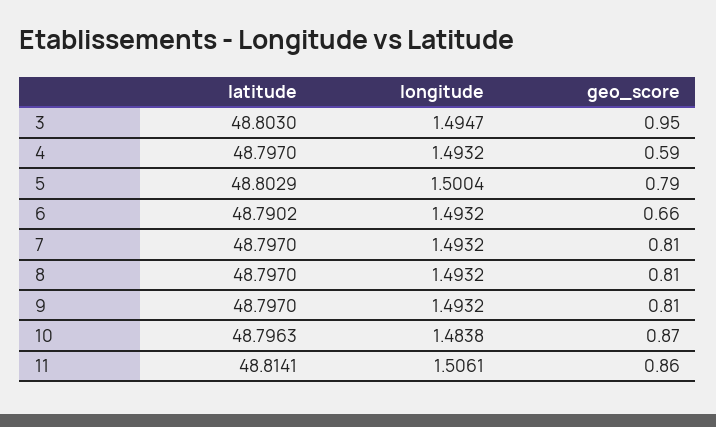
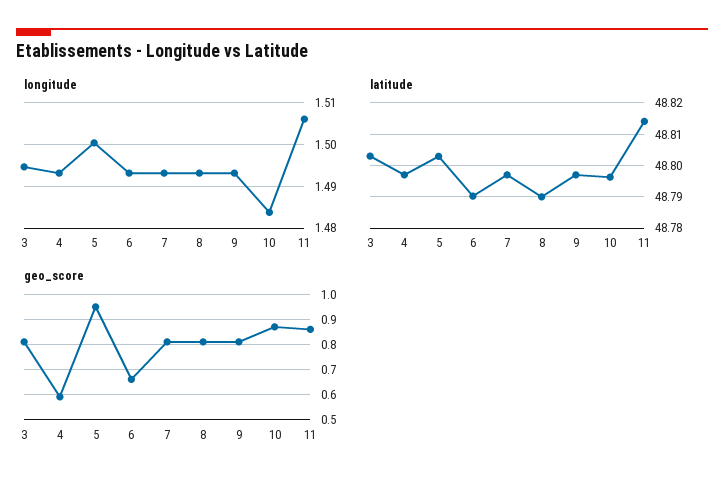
geo_score, 3: 0.95 -> 0.8
geo_score, 5: 0.79 -> 0.95
latitude, 8: 48.797 -> 48.79

